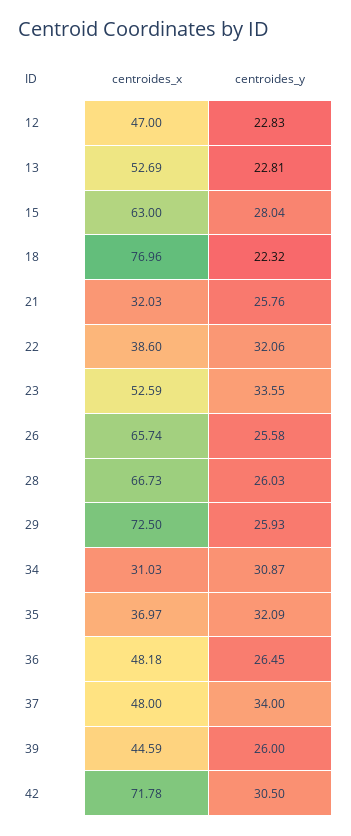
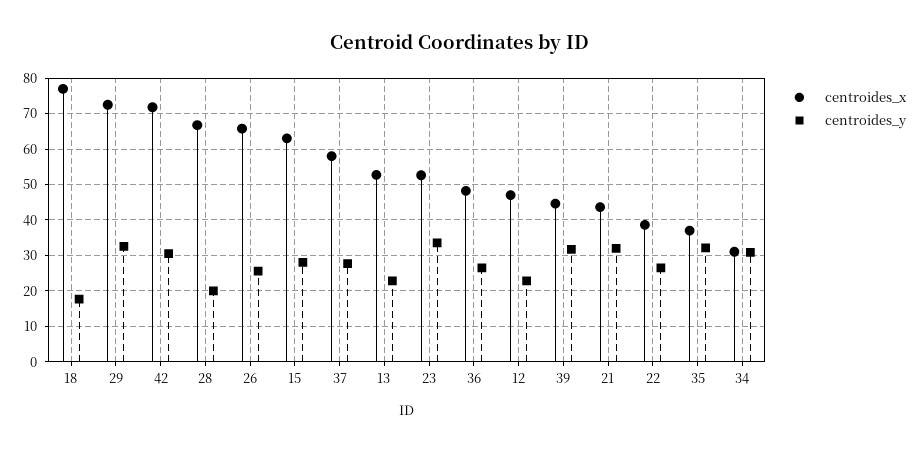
centroides_y, 18: 22.32 -> 18
centroides_x, 21: 32.03 -> 44
centroides_y, 21: 25.76 -> 32
centroides_y, 22: 32.06 -> 26
centroides_y, 28: 26.03 -> 20
centroides_y, 29: 25.93 -> 32
centroides_x, 37: 48 -> 58
centroides_y, 37: 34 -> 28
centroides_y, 39: 26 -> 32

